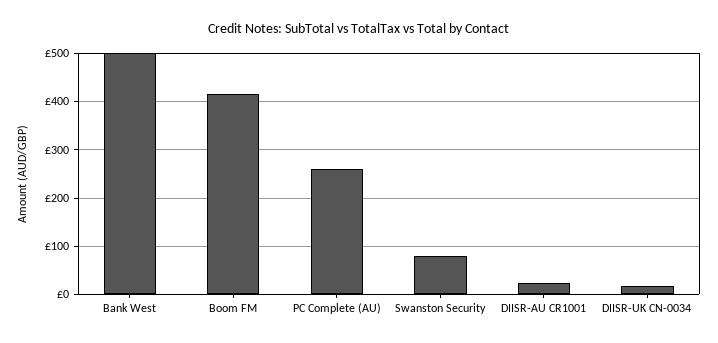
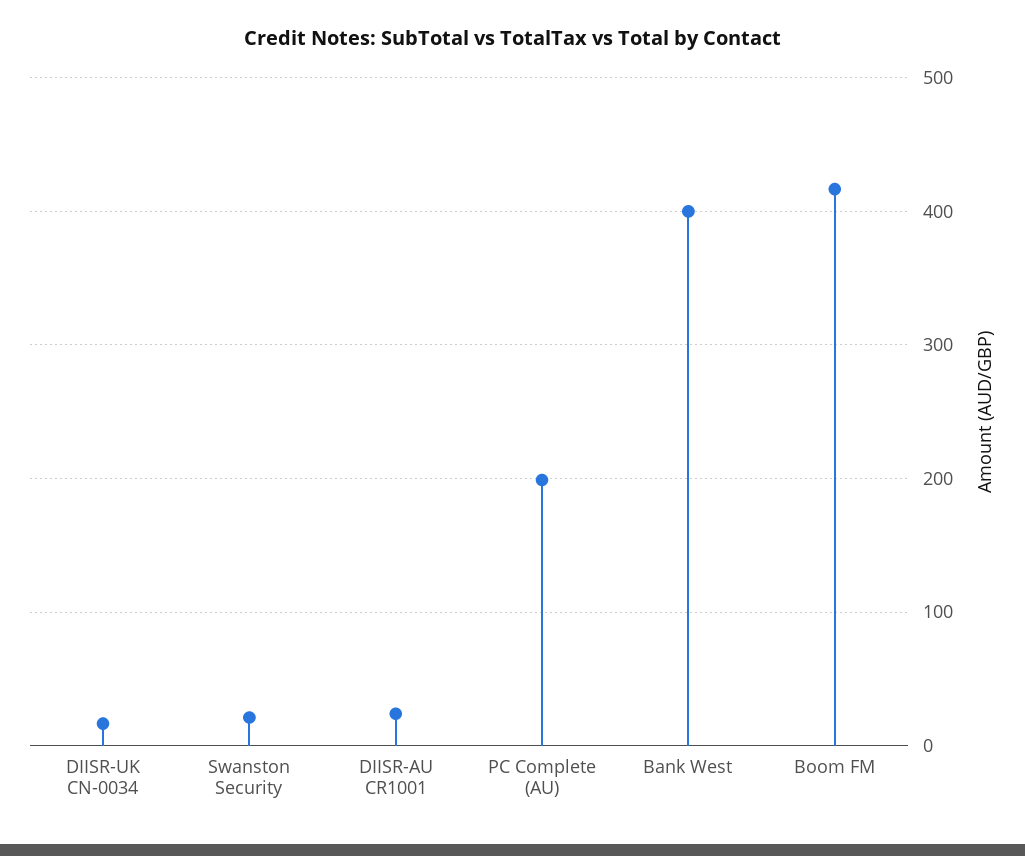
Bank West: 500 -> 400
PC Complete (AU): 260 -> 200
Swanston Security: 80 -> 20

